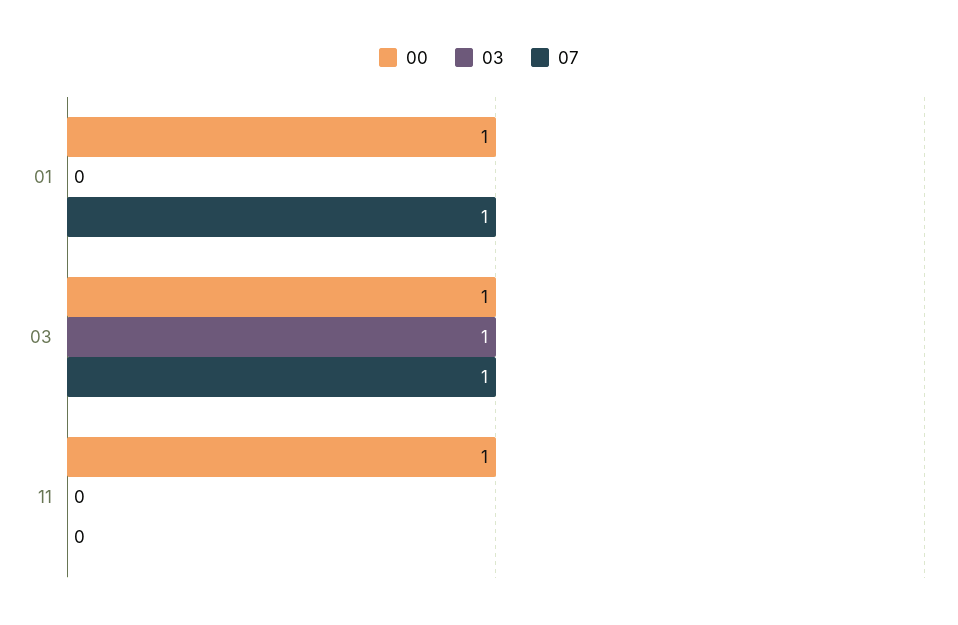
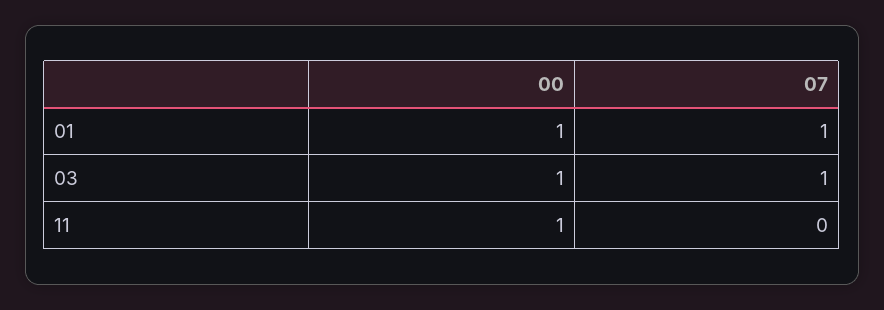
03, 01: 0 -> none
03, 03: 1 -> none
03, 11: 0 -> none

